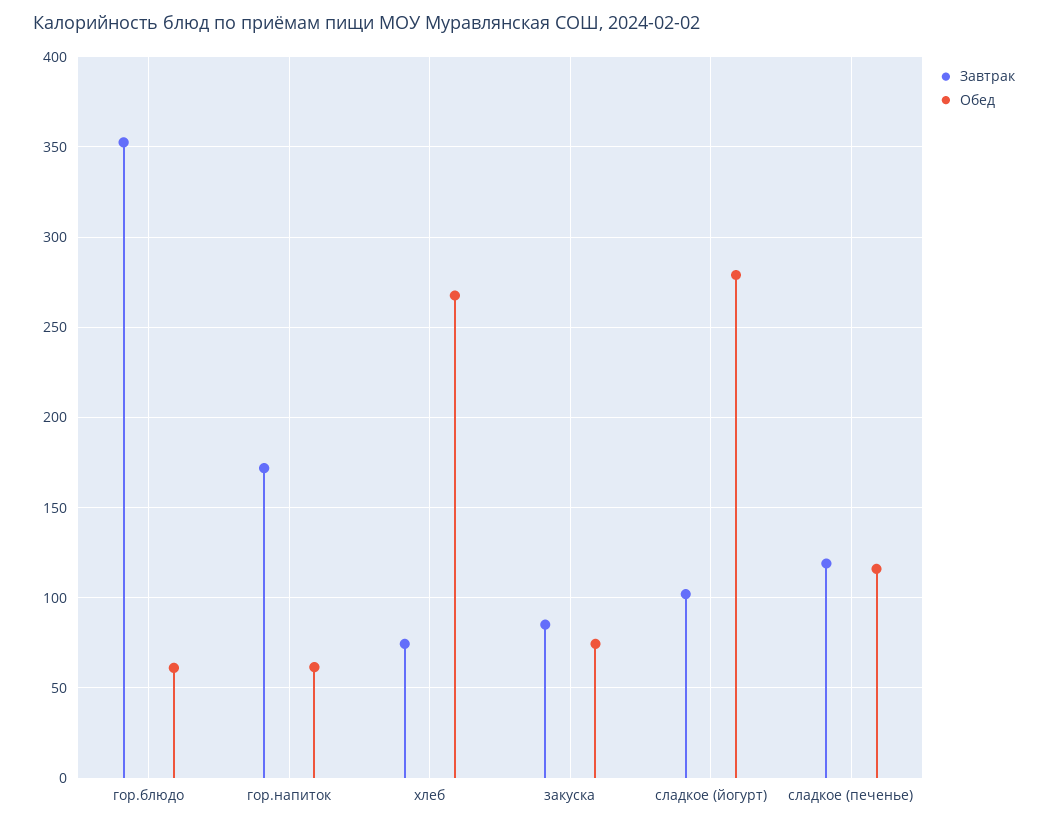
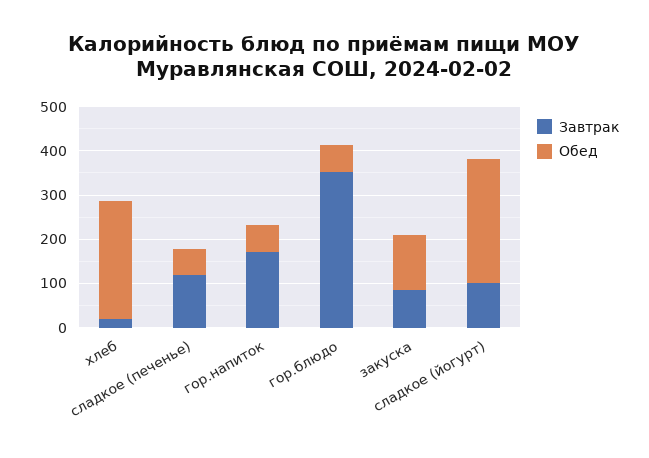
Завтрак, хлеб: 75 -> 20
Обед, закуска: 75 -> 120
Обед, сладкое (печенье): 115 -> 60

